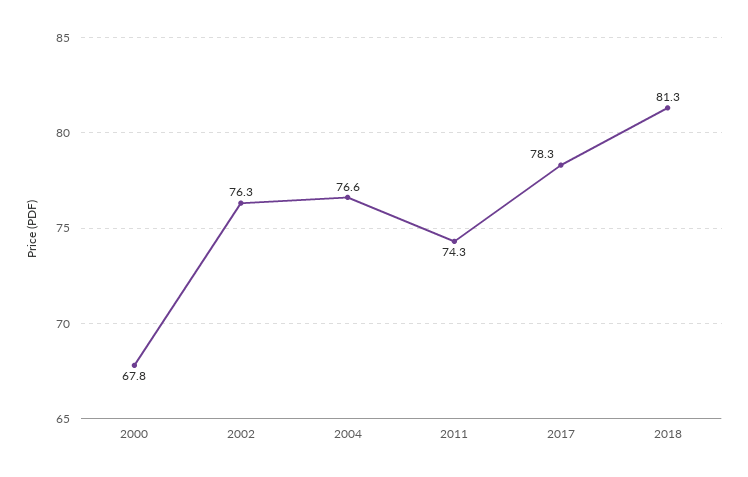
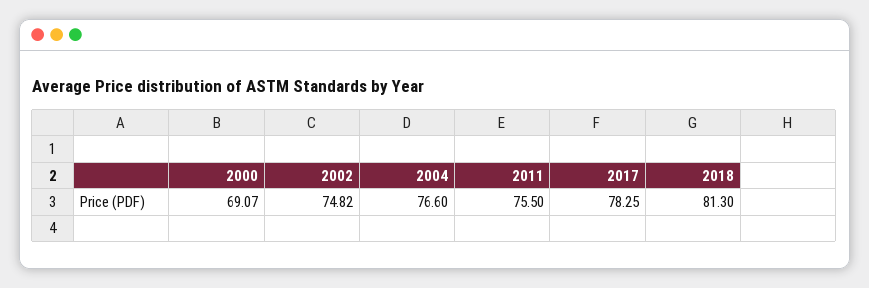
2000: 67.8 -> 69.07
2002: 76.3 -> 74.82
2011: 74.3 -> 75.5

